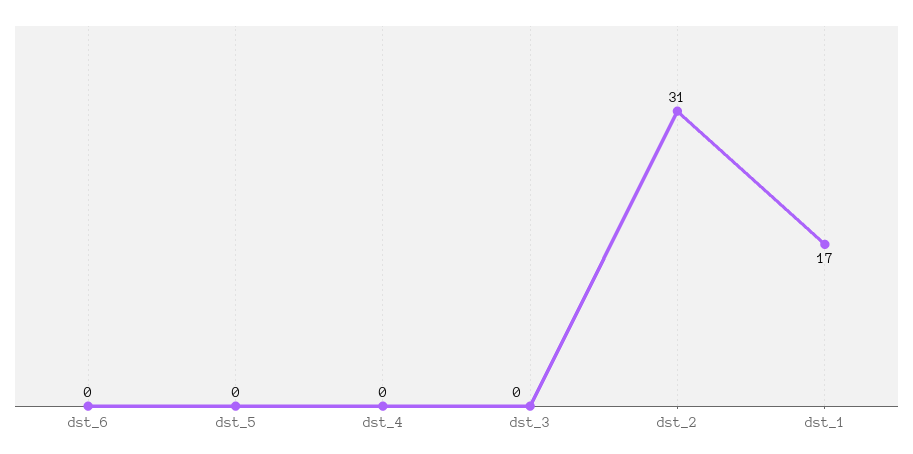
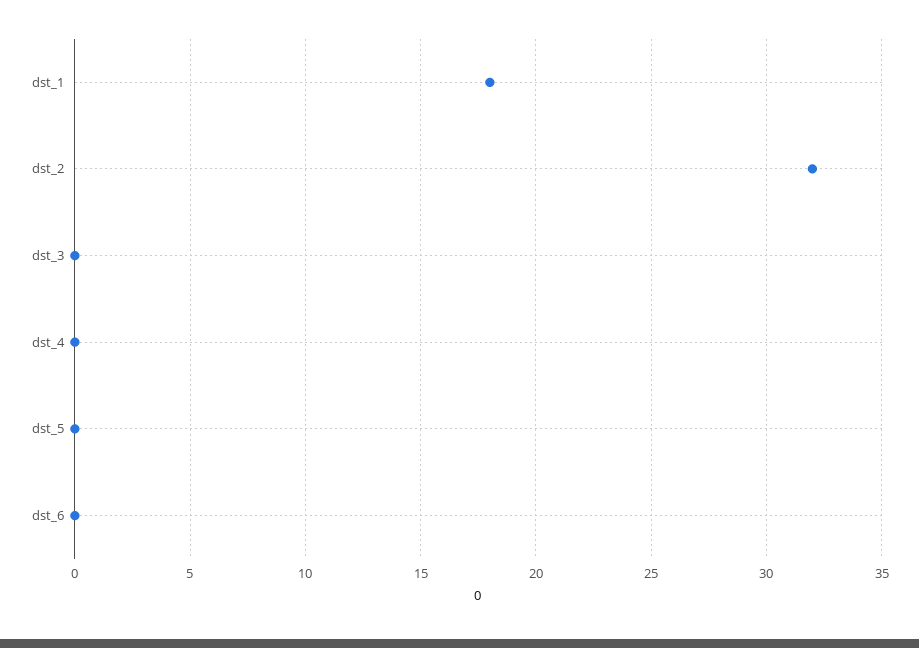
dst_2: 31 -> 32
dst_1: 17 -> 18

